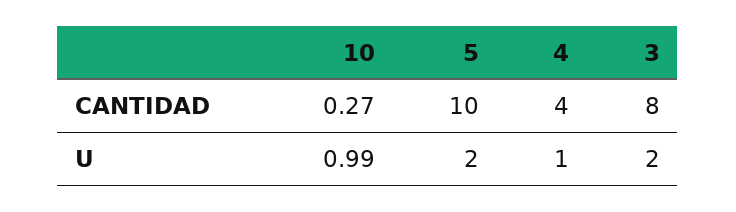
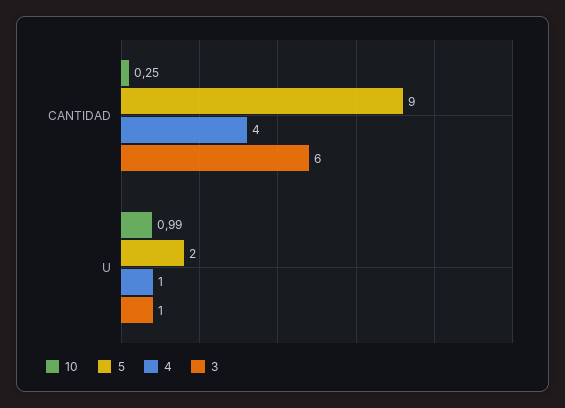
10, CANTIDAD: 0.27 -> 0.25
5, CANTIDAD: 10 -> 9
3, CANTIDAD: 8 -> 6
3, U: 2 -> 1

